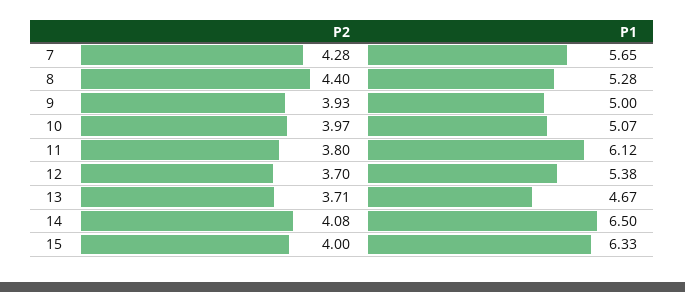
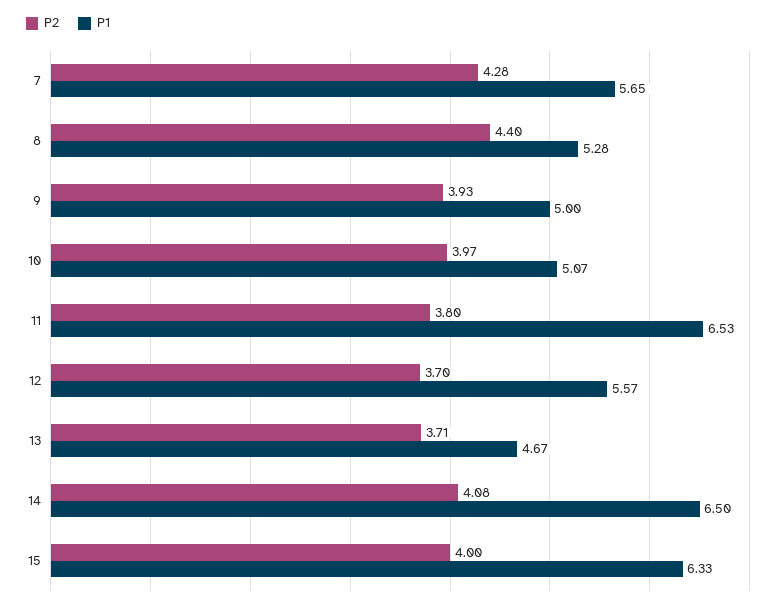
P1, 11: 6.12 -> 6.53
P1, 12: 5.38 -> 5.57

